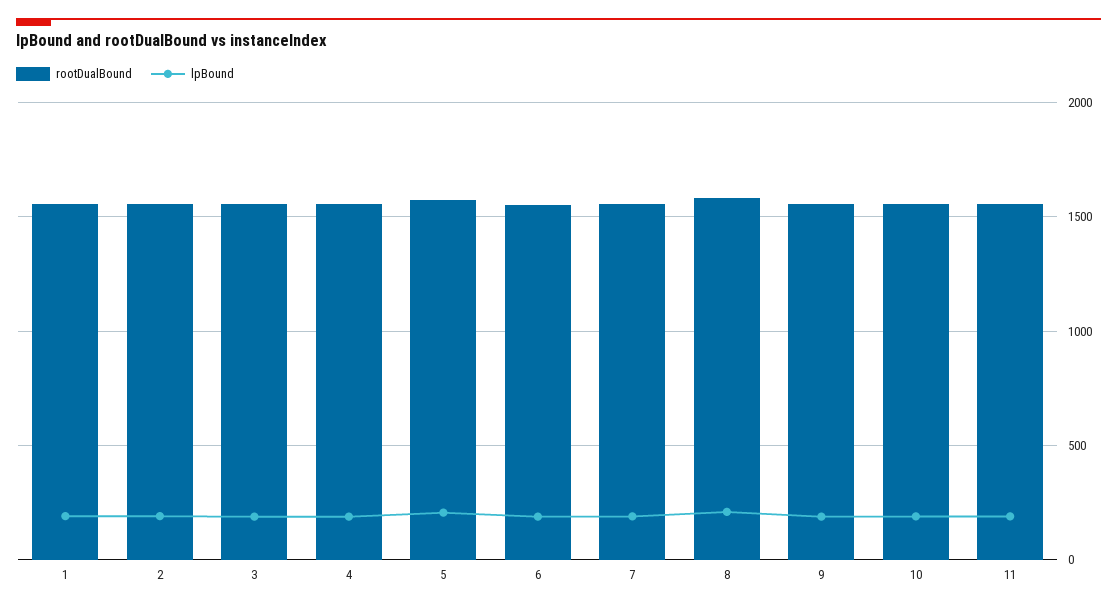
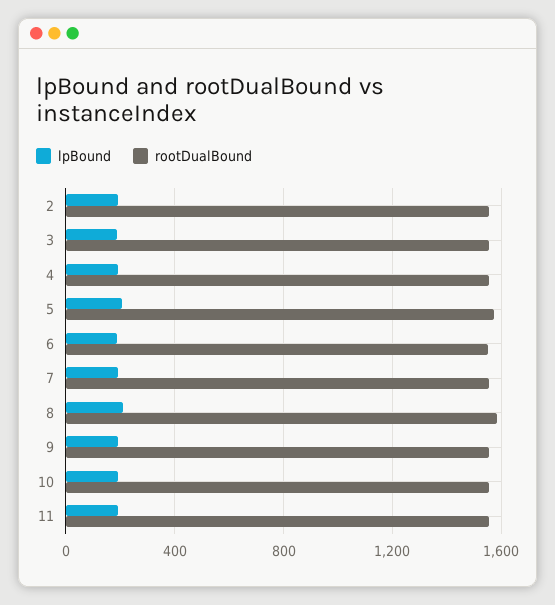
rootDualBound, 1: 1550 -> none
lpBound, 1: 200 -> none

